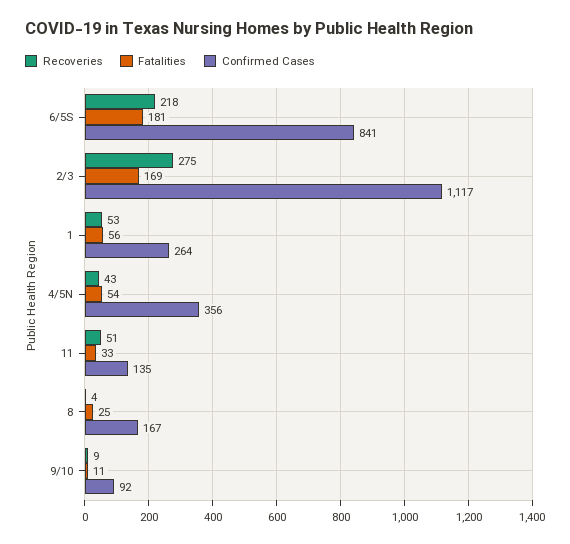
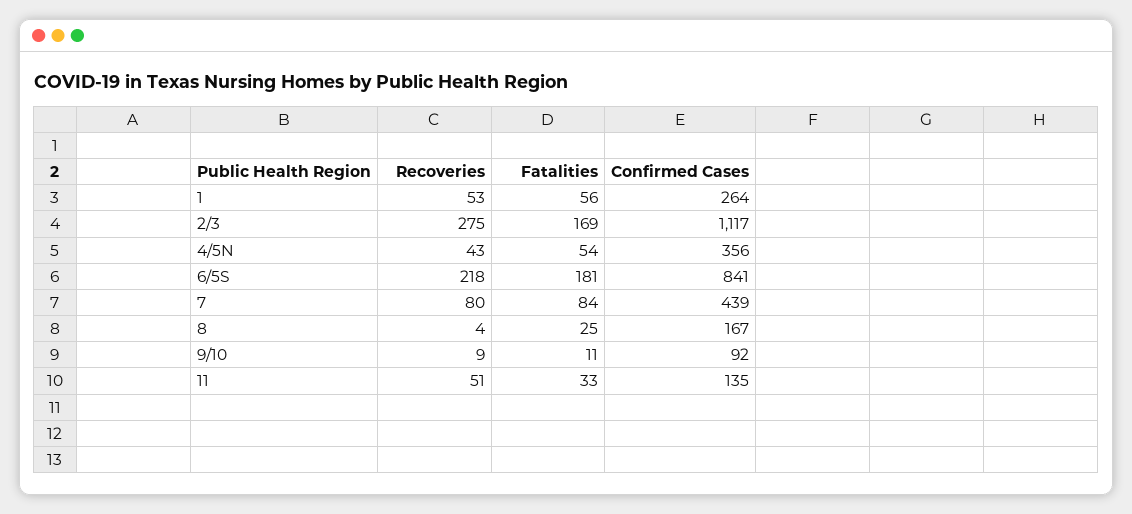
Recoveries, 7: none -> 80
Fatalities, 7: none -> 84
Confirmed Cases, 7: none -> 439

